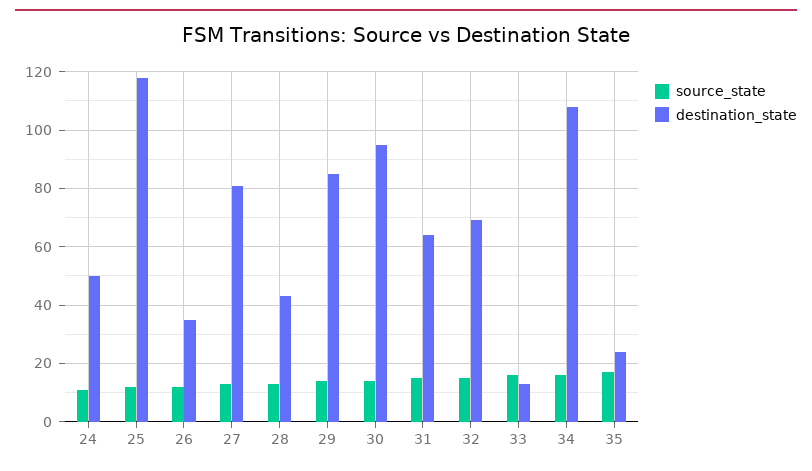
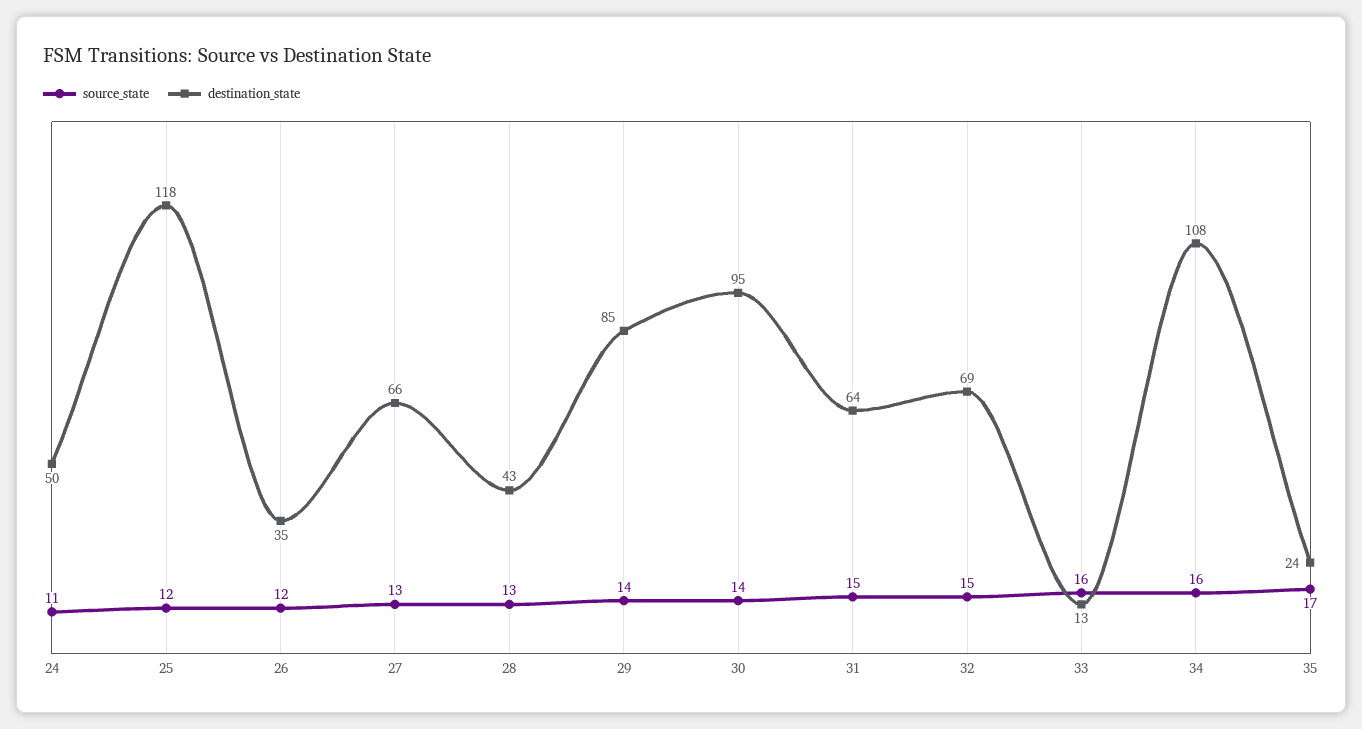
destination_state, 27: 80 -> 66

